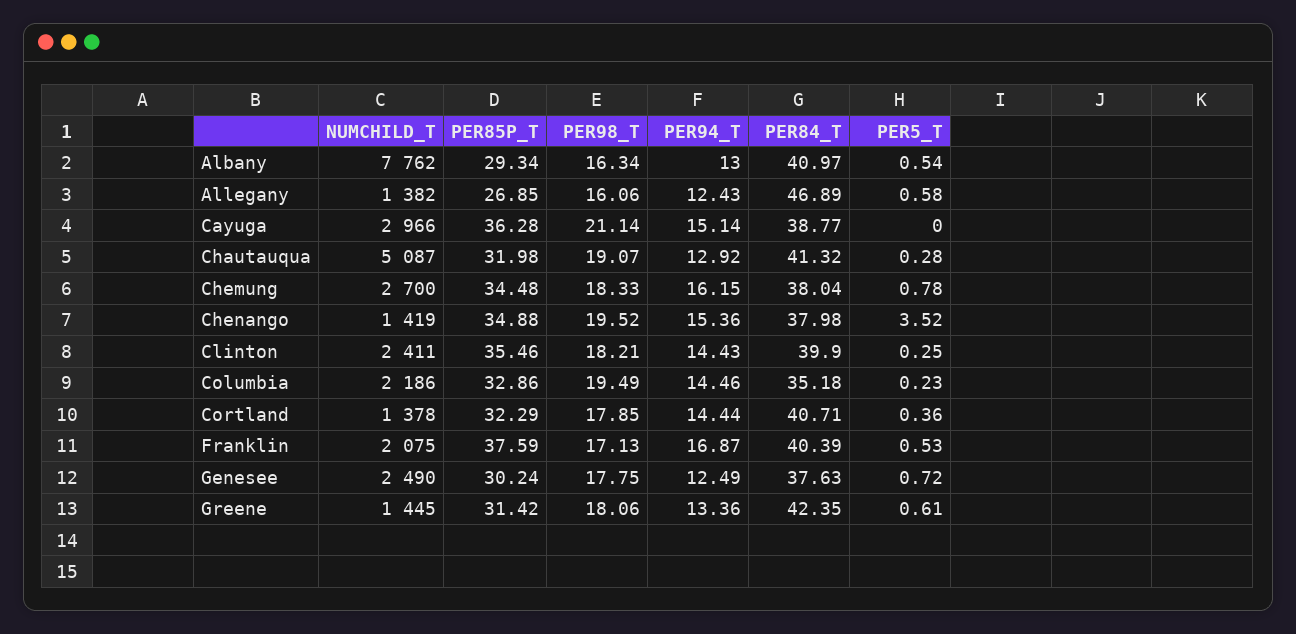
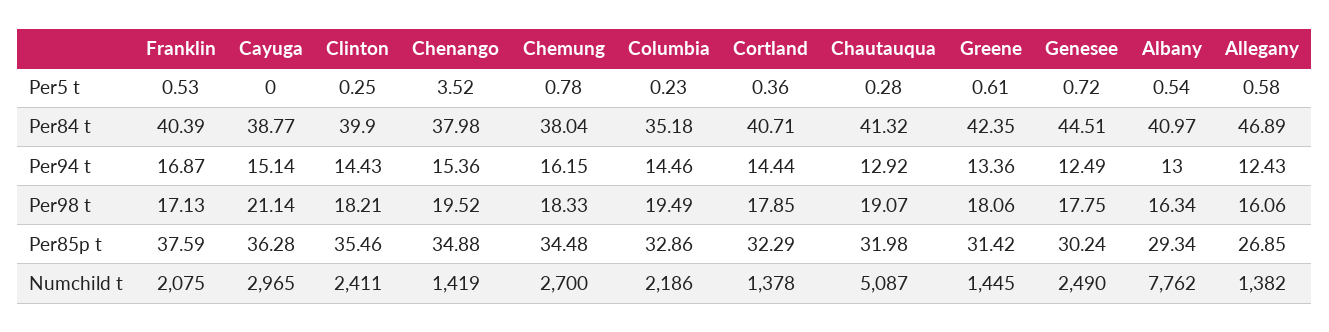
NUMCHILD_T, Cayuga: 2966 -> 2965
PER84_T, Genesee: 37.63 -> 44.51

